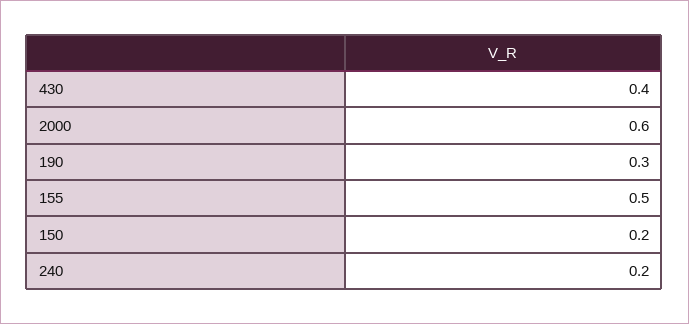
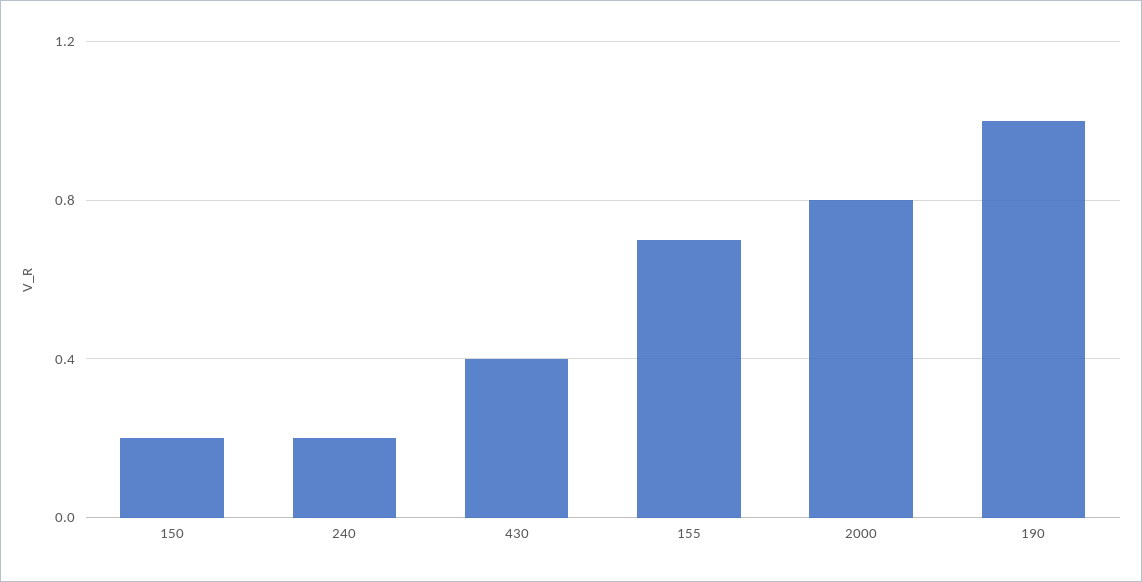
2000: 0.6 -> 0.8
190: 0.3 -> 1
155: 0.5 -> 0.7

